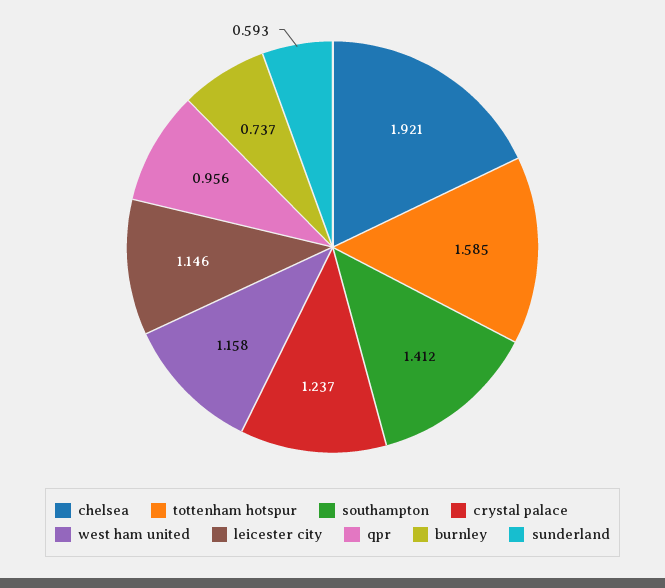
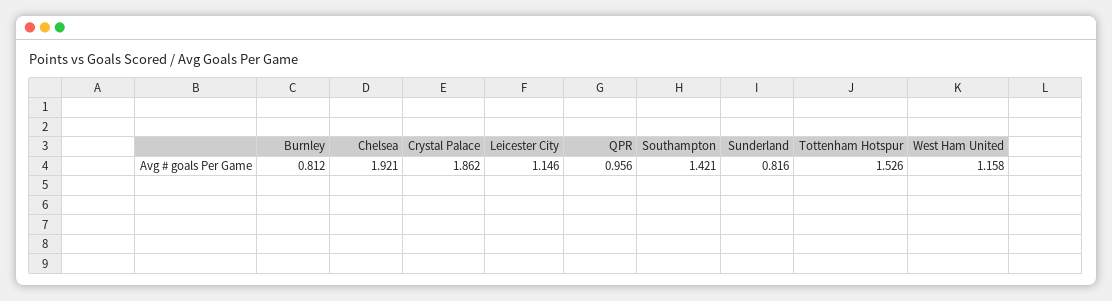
tottenham hotspur: 1.585 -> 1.526
southampton: 1.412 -> 1.421
crystal palace: 1.237 -> 1.862
burnley: 0.737 -> 0.812
sunderland: 0.593 -> 0.816

